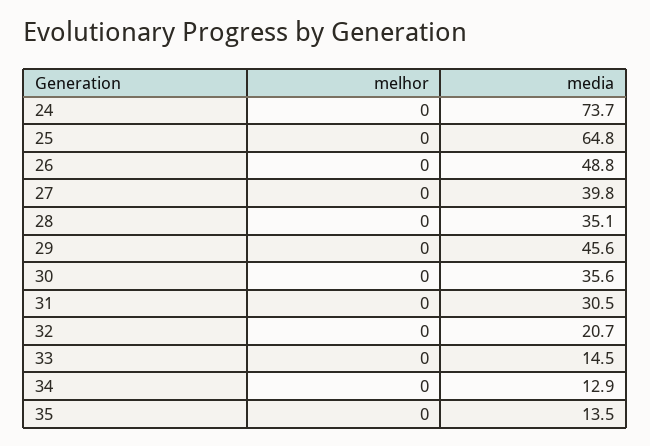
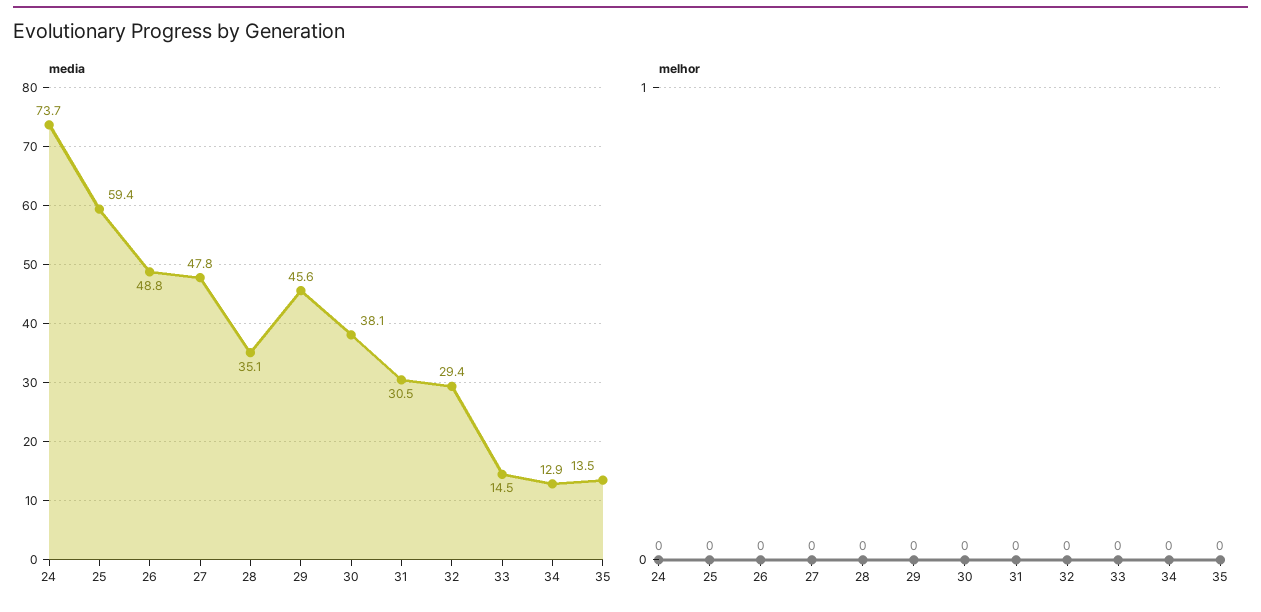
media, 25: 64.8 -> 59.4
media, 27: 39.8 -> 47.8
media, 30: 35.6 -> 38.1
media, 32: 20.7 -> 29.4

